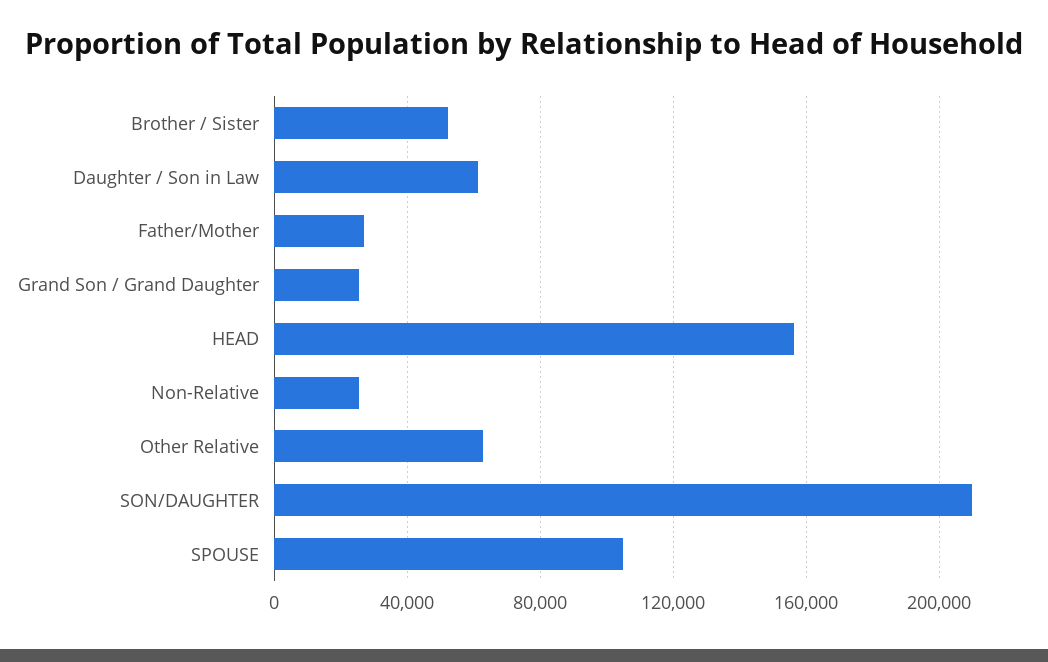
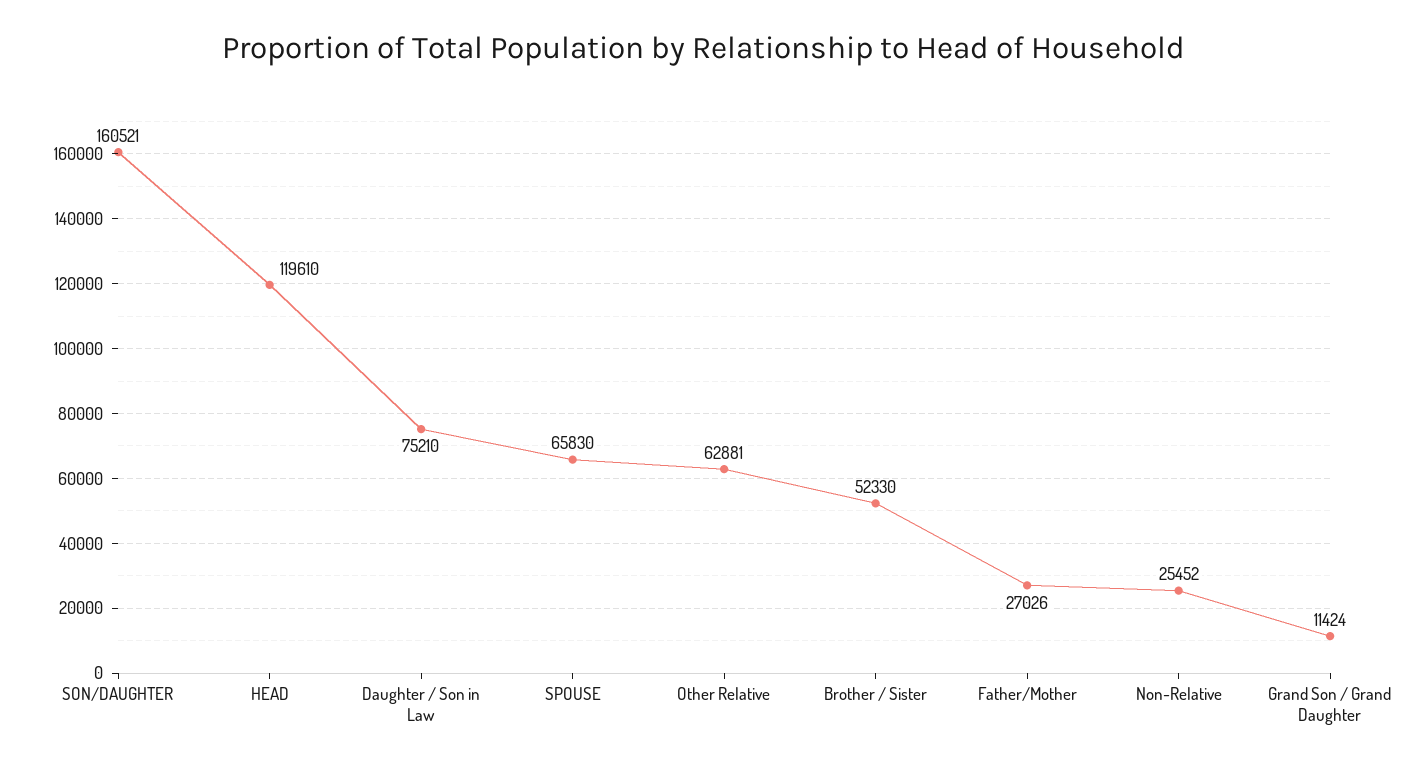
Daughter / Son in Law: 60000 -> 75210
Grand Son / Grand Daughter: 25000 -> 11424
HEAD: 155000 -> 119610
SON/DAUGHTER: 210000 -> 160521
SPOUSE: 105000 -> 65830

